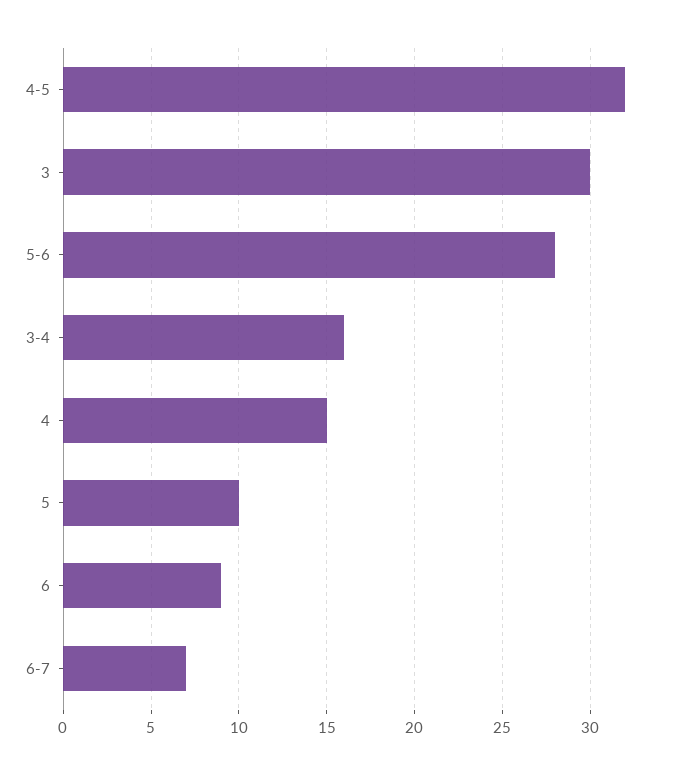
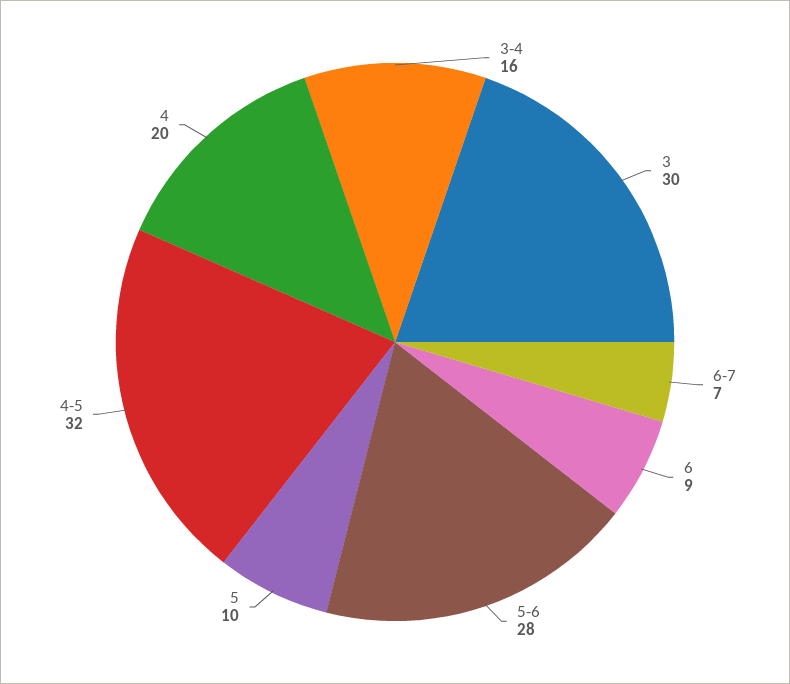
4: 15 -> 20

